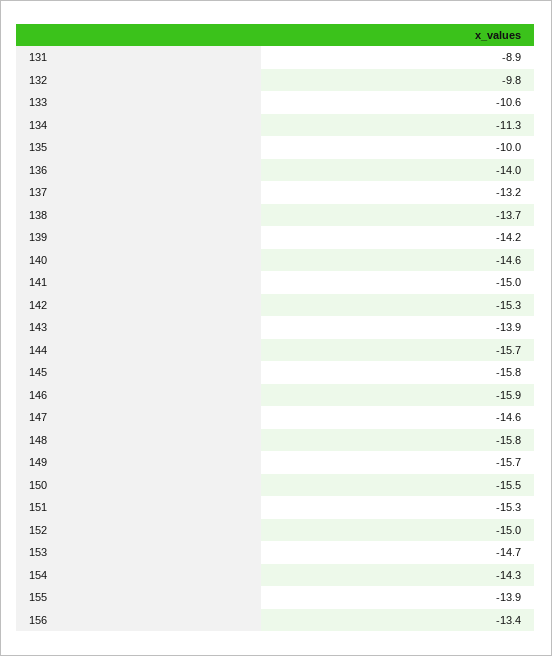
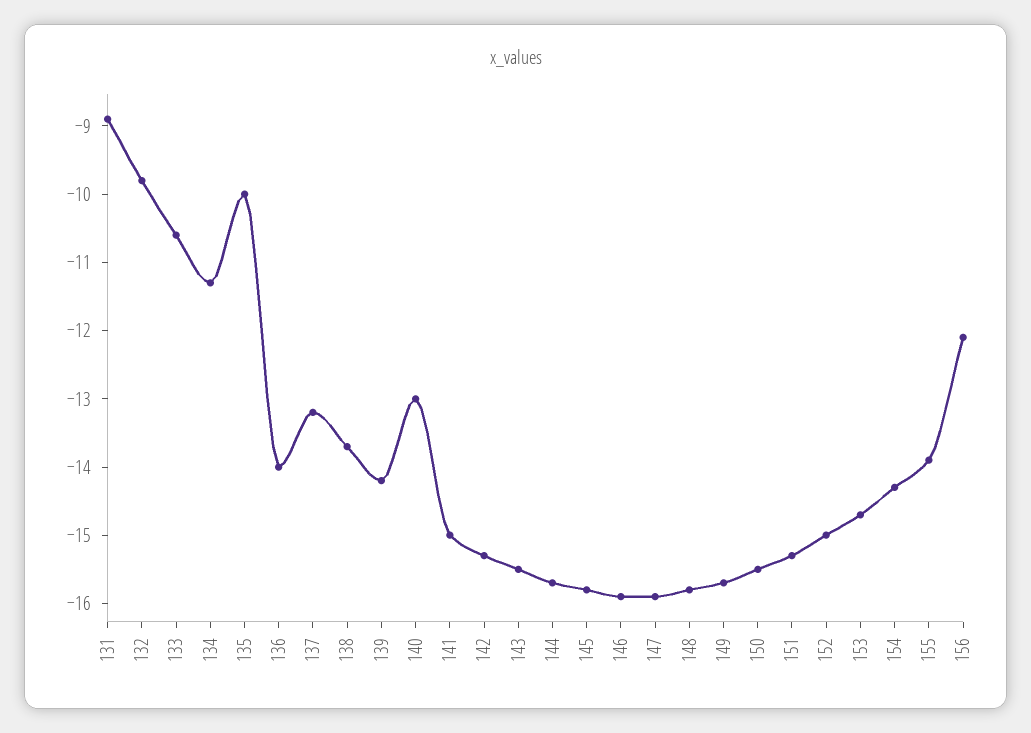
140: -14.6 -> -13
143: -13.9 -> -15.5
147: -14.6 -> -16
156: -13.4 -> -12

